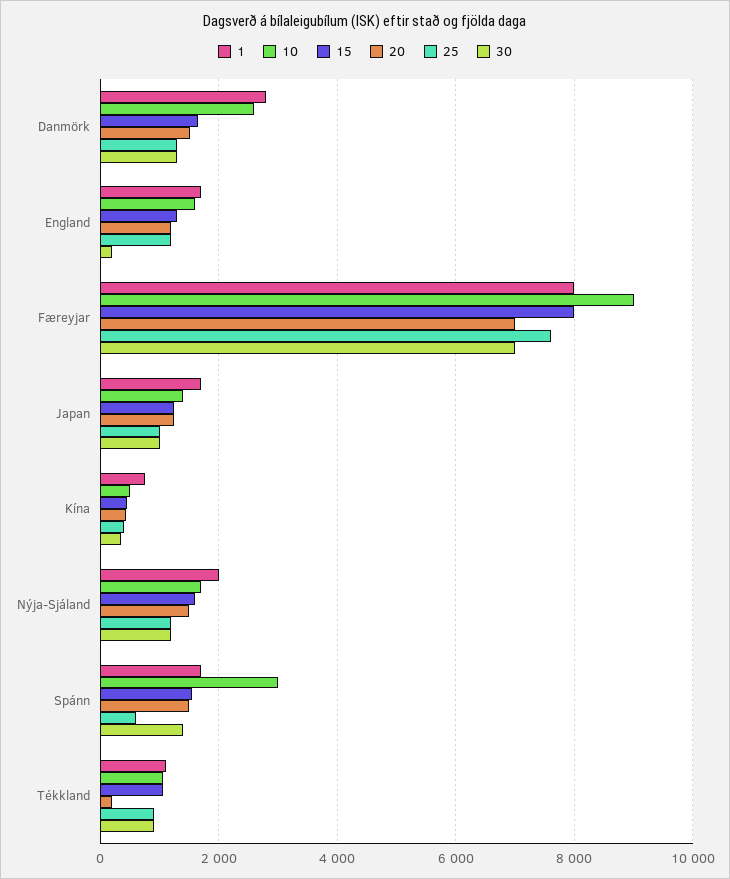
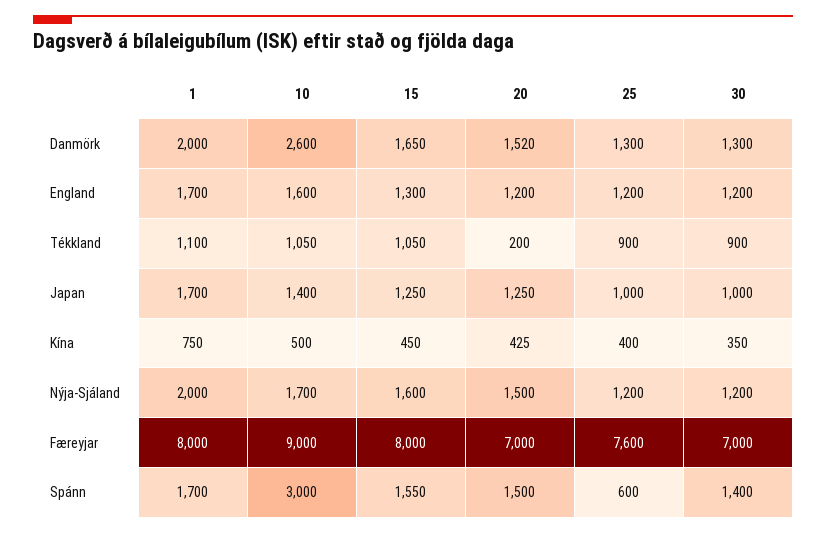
1, Danmörk: 2800 -> 2000
30, England: 200 -> 1200

